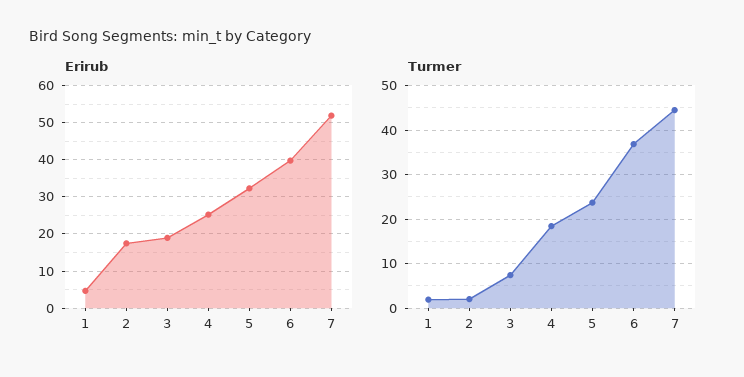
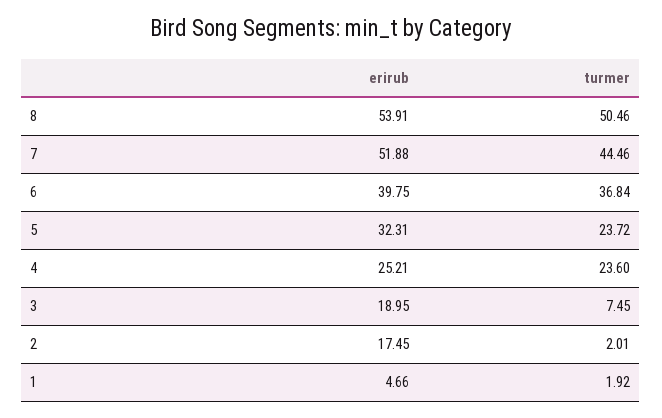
Turmer, 4: 18 -> 23.6
Erirub, 8: none -> 53.91
Turmer, 8: none -> 50.46

